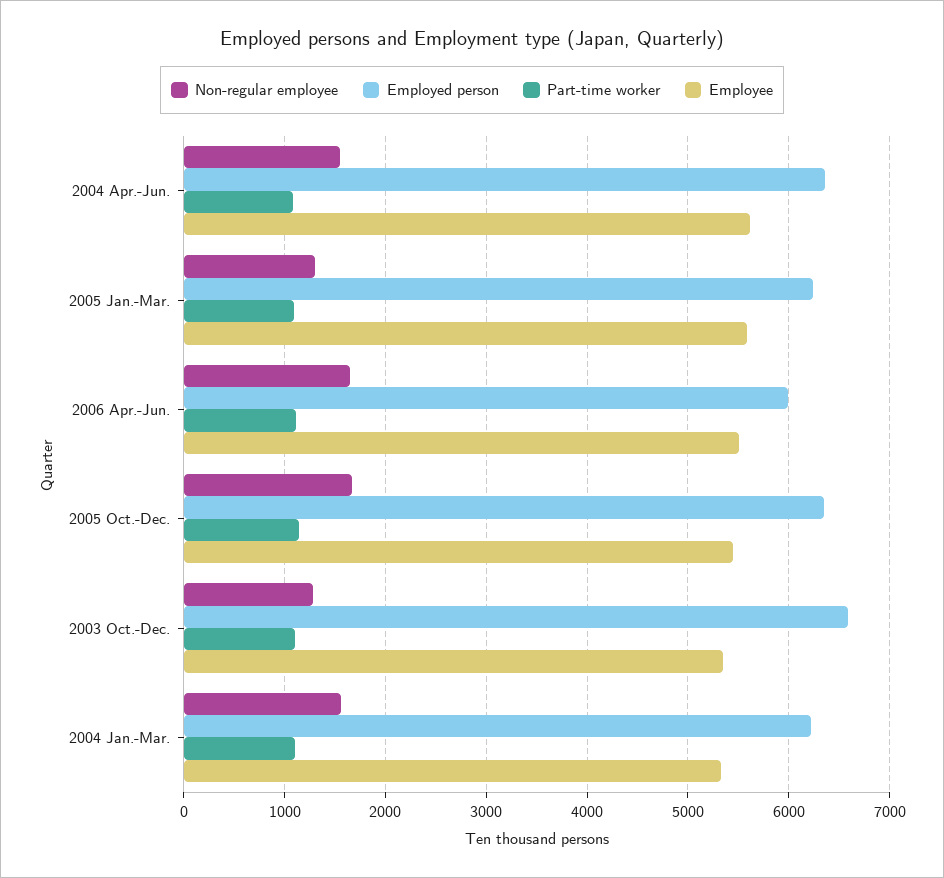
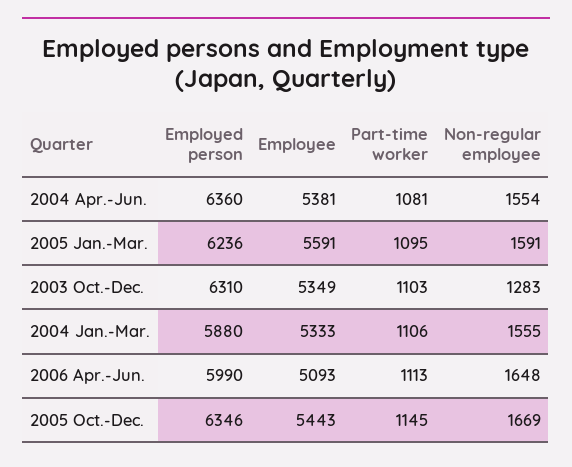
Employee, 2004 Apr.-Jun.: 5600 -> 5381
Non-regular employee, 2005 Jan.-Mar.: 1300 -> 1591
Employee, 2006 Apr.-Jun.: 5500 -> 5093
Employed person, 2003 Oct.-Dec.: 6600 -> 6310
Employed person, 2004 Jan.-Mar.: 6200 -> 5880

